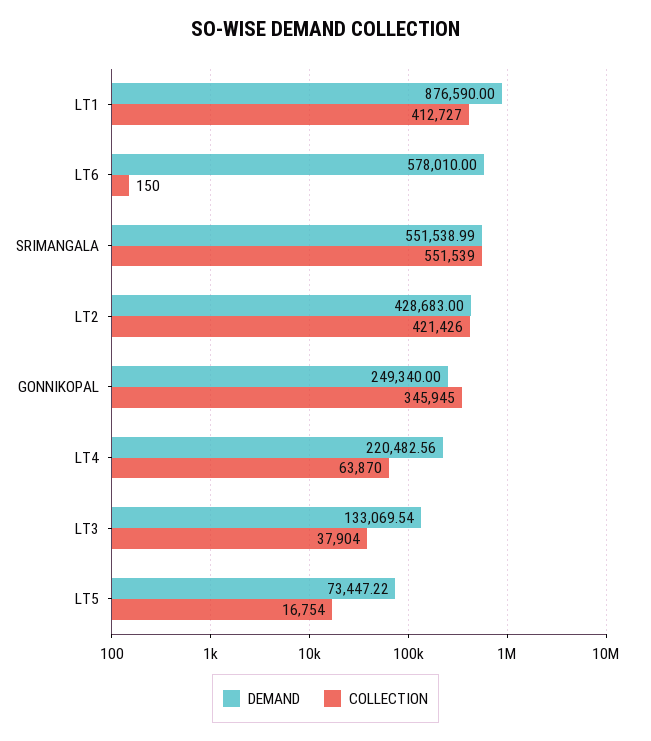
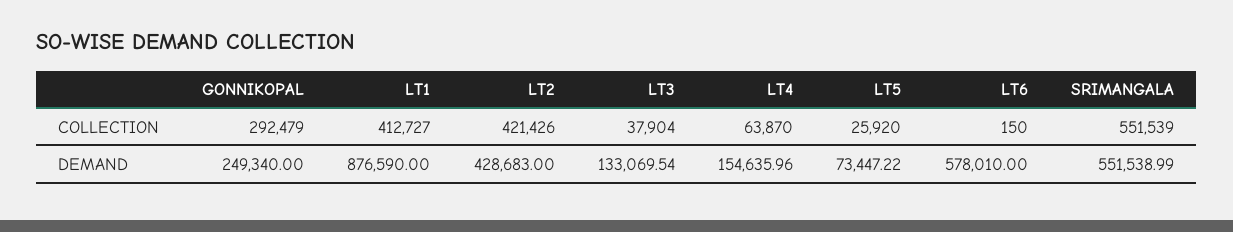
COLLECTION, GONNIKOPAL: 345945 -> 292479
DEMAND, LT4: 220482.56 -> 154635.96
COLLECTION, LT5: 16754 -> 25920

